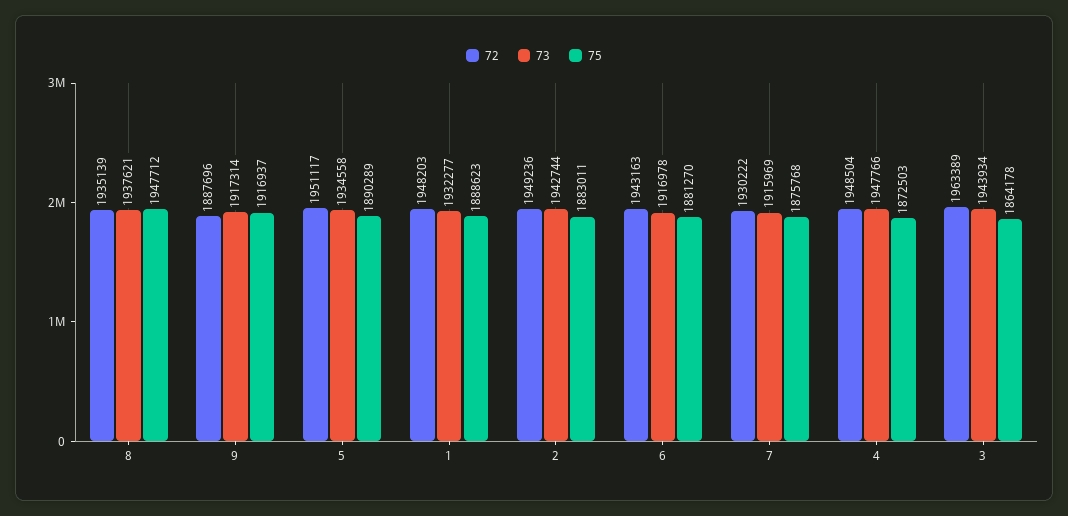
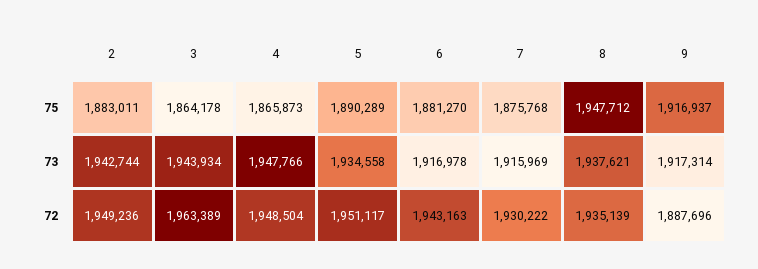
72, 1: 1948203 -> none
73, 1: 1932277 -> none
75, 1: 1888623 -> none
75, 4: 1872503 -> 1865873

